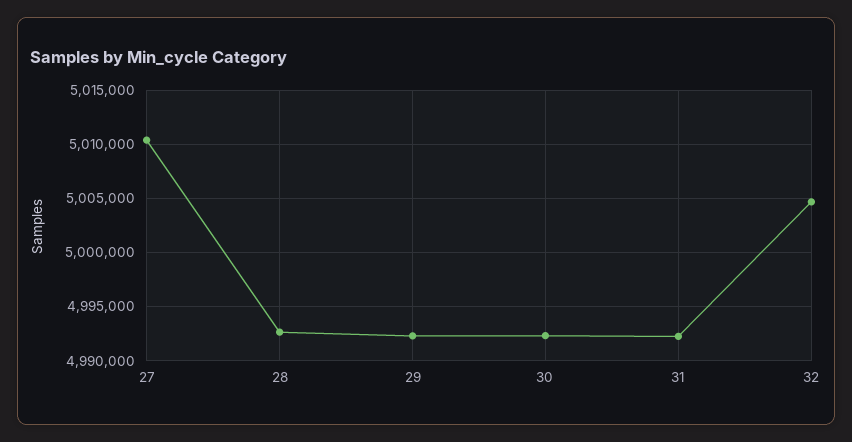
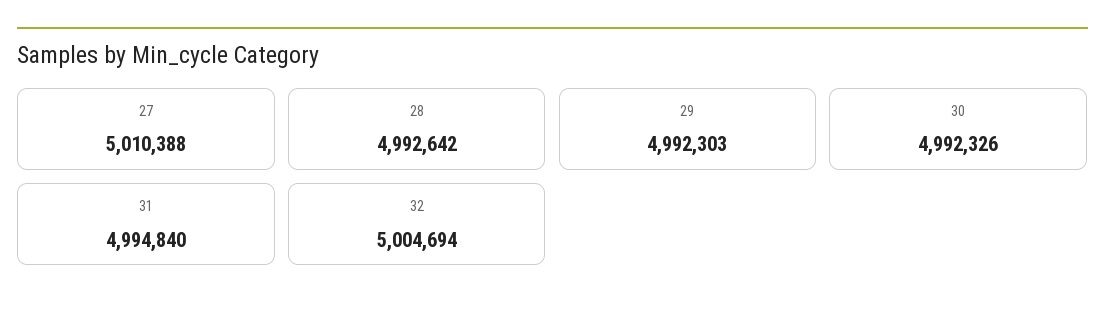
31: 4992000 -> 4994840

